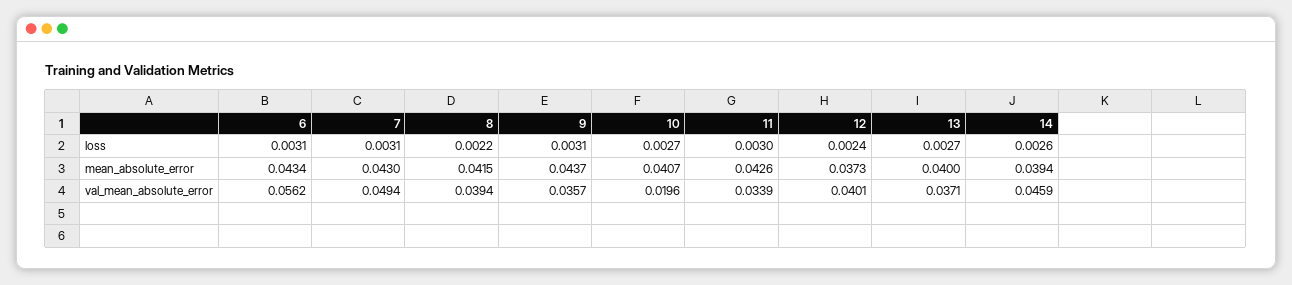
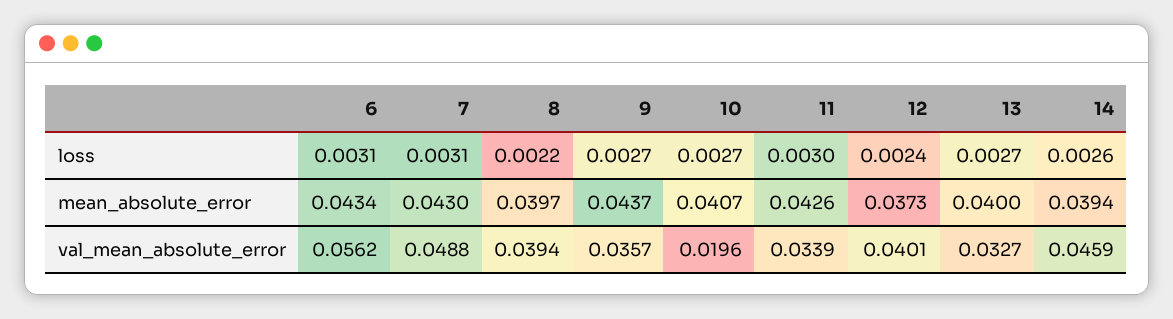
9, loss: 0.0031 -> 0.0027
8, mean_absolute_error: 0.0415 -> 0.0397
7, val_mean_absolute_error: 0.0494 -> 0.0488
13, val_mean_absolute_error: 0.0371 -> 0.0327

